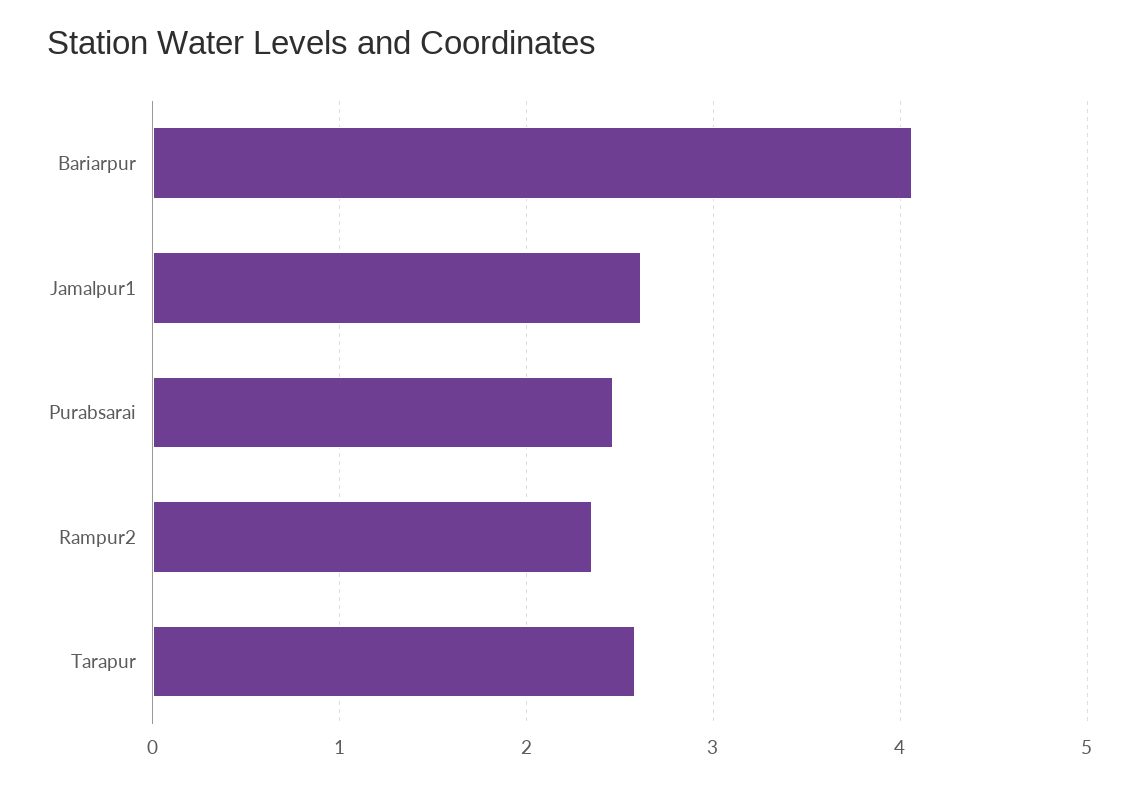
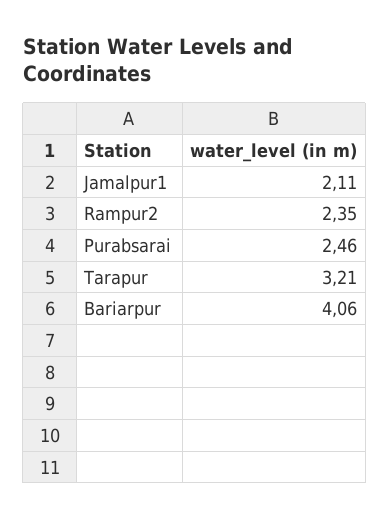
Jamalpur1: 2.6 -> 2.11
Tarapur: 2.6 -> 3.21

